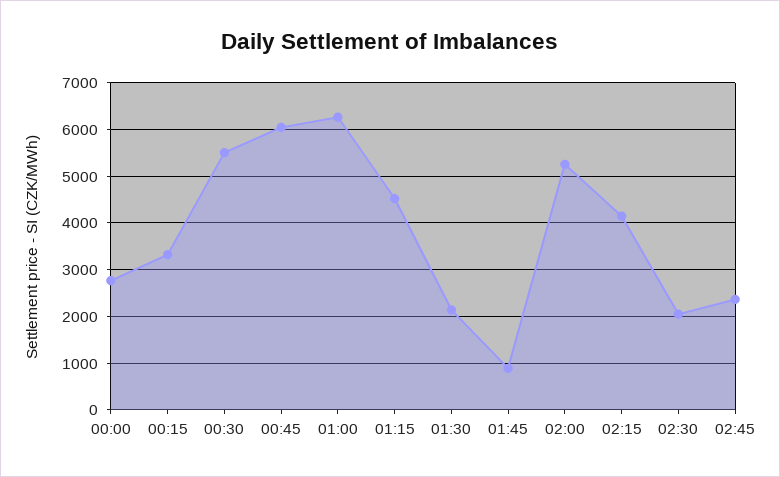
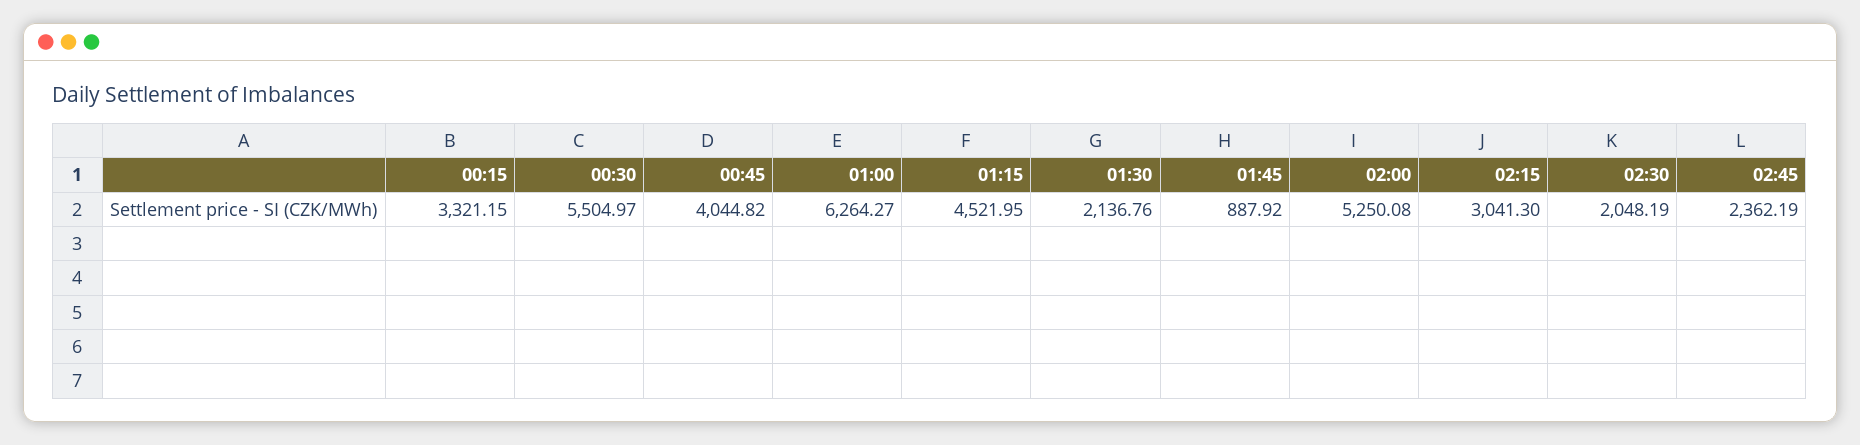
00:00: 2800 -> none
00:45: 6000 -> 4044.82
02:15: 4200 -> 3041.3

